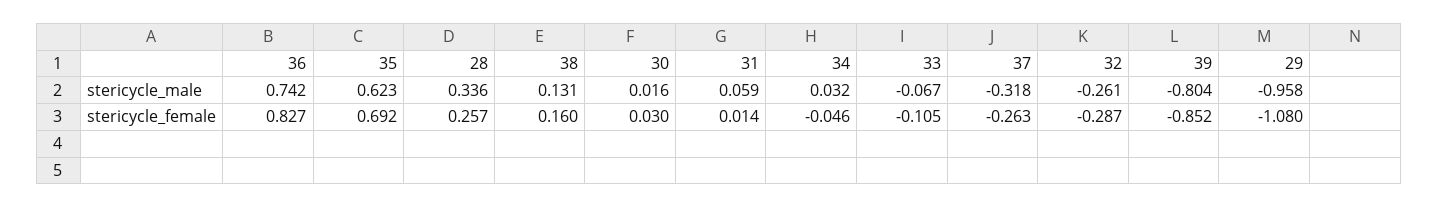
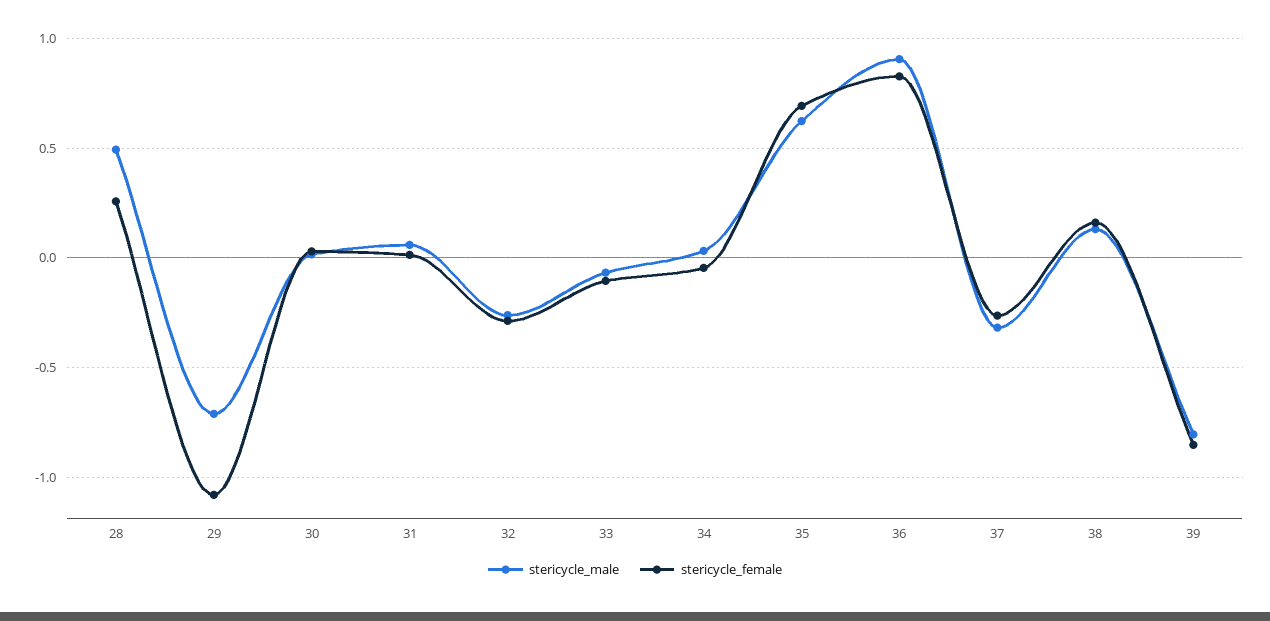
stericycle_male, 36: 0.742 -> 0.9
stericycle_male, 28: 0.336 -> 0.5
stericycle_male, 29: -0.958 -> -0.7

